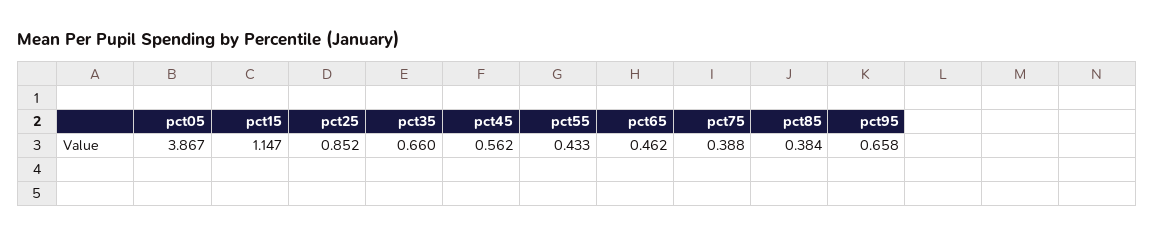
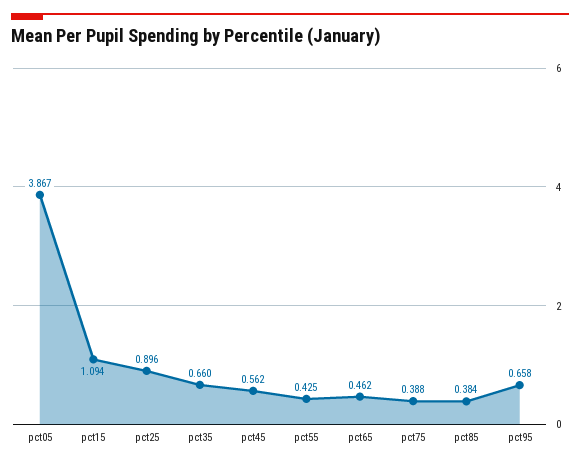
pct15: 1.147 -> 1.094
pct25: 0.852 -> 0.896
pct55: 0.433 -> 0.425

